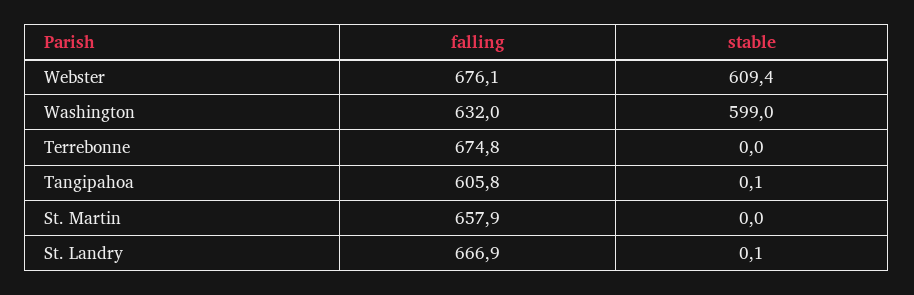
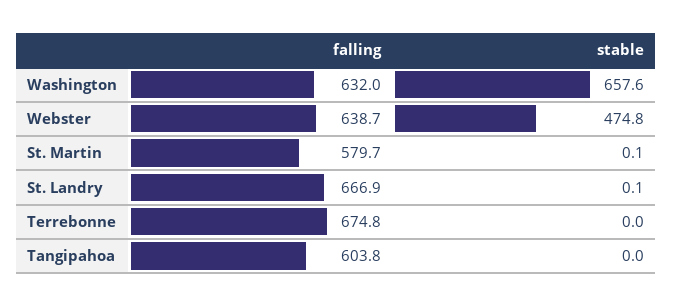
falling, Webster: 676.1 -> 638.7
stable, Webster: 609.4 -> 474.8
stable, Washington: 599 -> 657.6
falling, Tangipahoa: 605.8 -> 603.8
stable, Tangipahoa: 0.1 -> 0
falling, St. Martin: 657.9 -> 579.7
stable, St. Martin: 0 -> 0.1

